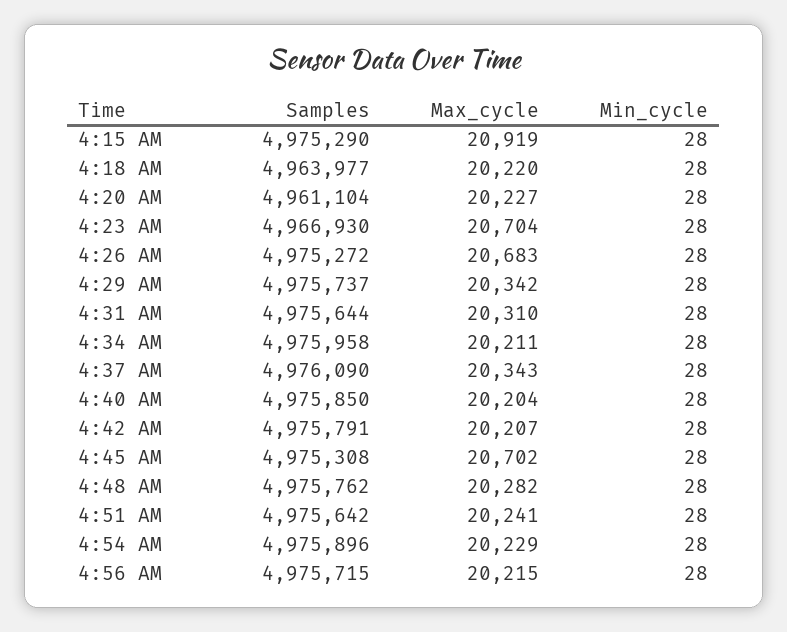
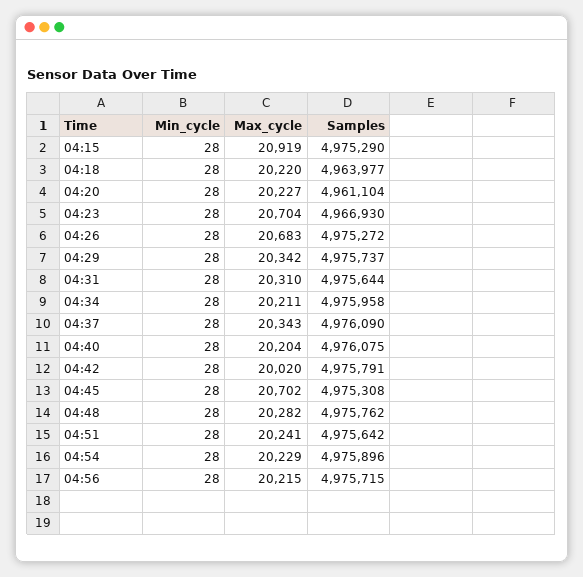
Samples, 4:40 AM: 4975850 -> 4976075
Max_cycle, 4:42 AM: 20207 -> 20020

